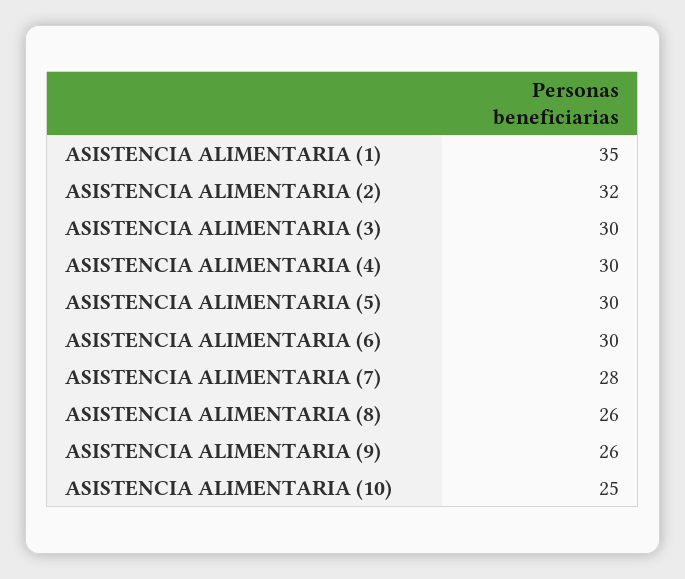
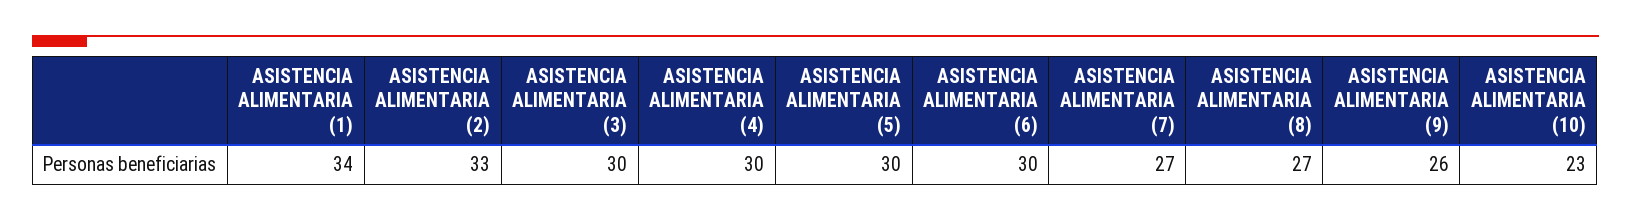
ASISTENCIA ALIMENTARIA (1): 35 -> 34
ASISTENCIA ALIMENTARIA (2): 32 -> 33
ASISTENCIA ALIMENTARIA (7): 28 -> 27
ASISTENCIA ALIMENTARIA (8): 26 -> 27
ASISTENCIA ALIMENTARIA (10): 25 -> 23

